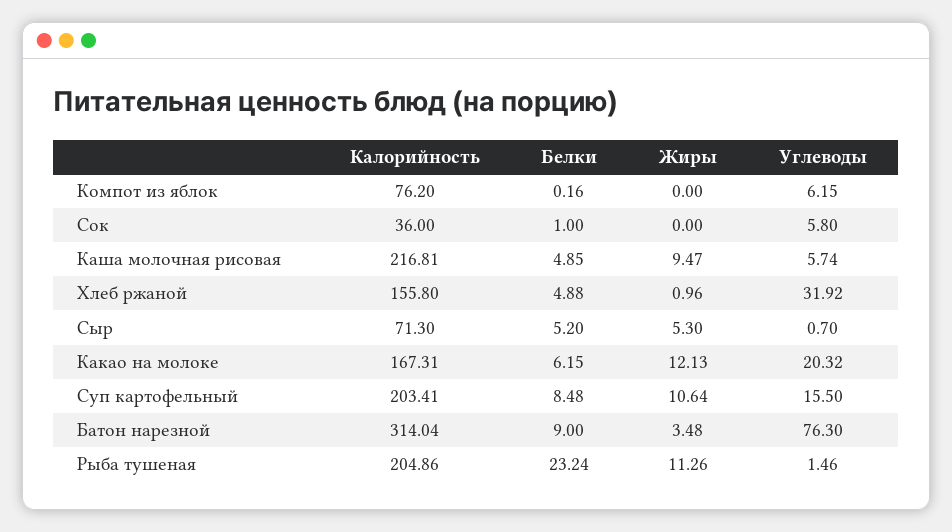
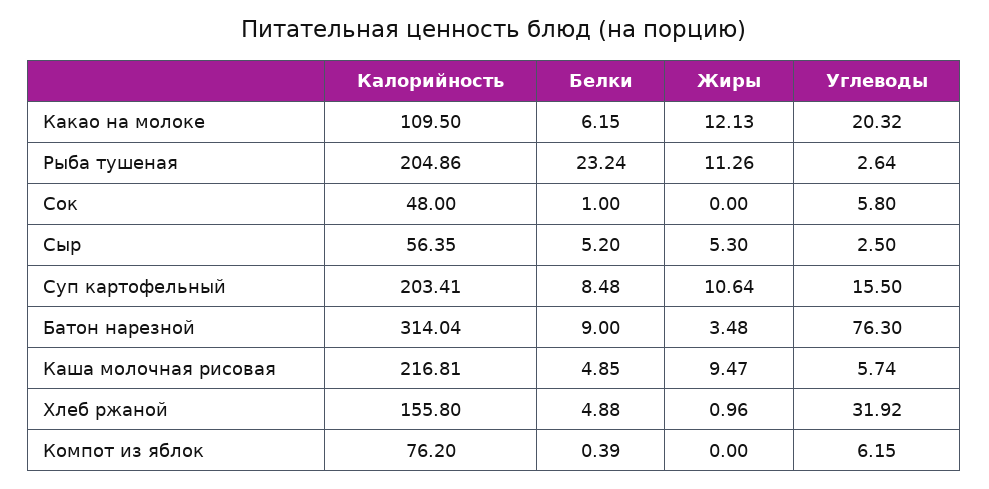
Белки, Компот из яблок: 0.16 -> 0.39
Калорийность, Сок: 36 -> 48
Калорийность, Сыр: 71.3 -> 56.35
Углеводы, Сыр: 0.7 -> 2.5
Калорийность, Какао на молоке: 167.31 -> 109.5
Углеводы, Рыба тушеная: 1.46 -> 2.64

